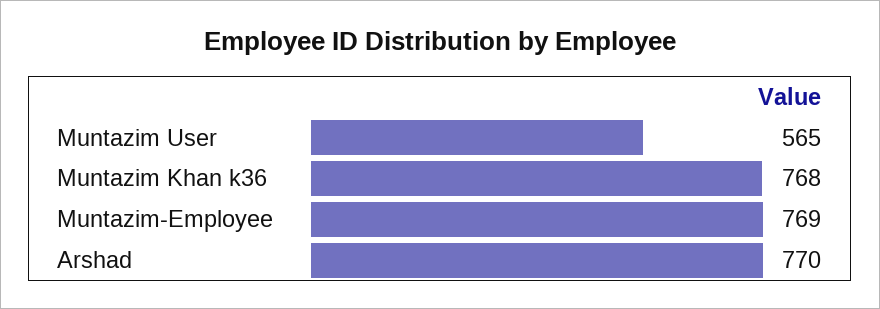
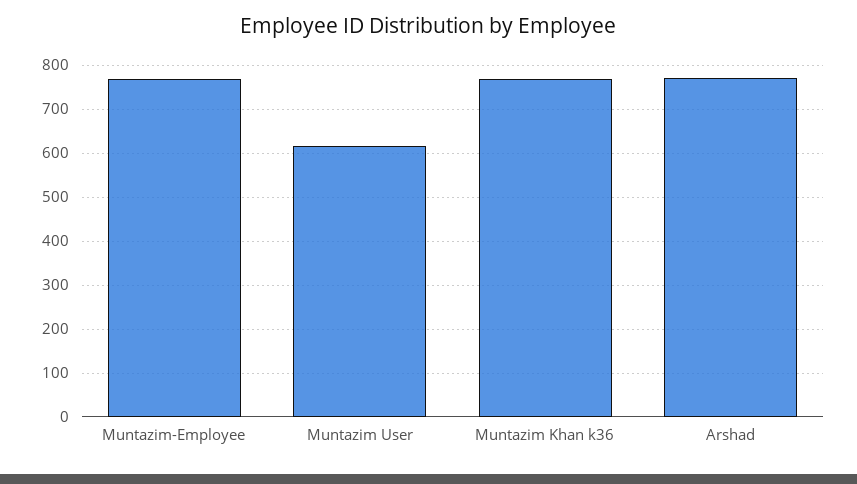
Muntazim User: 565 -> 620

